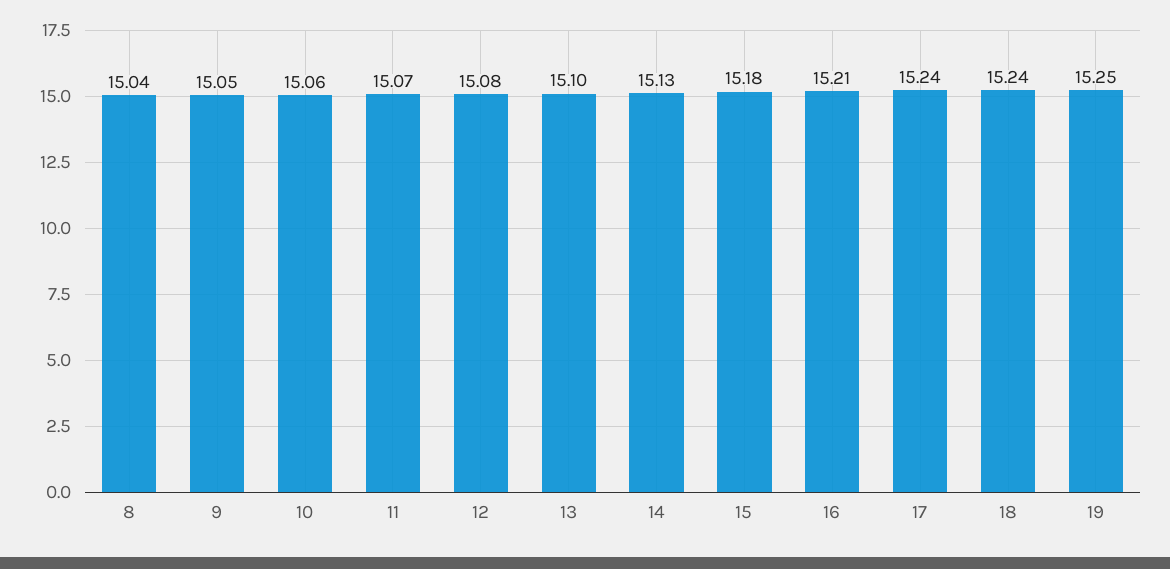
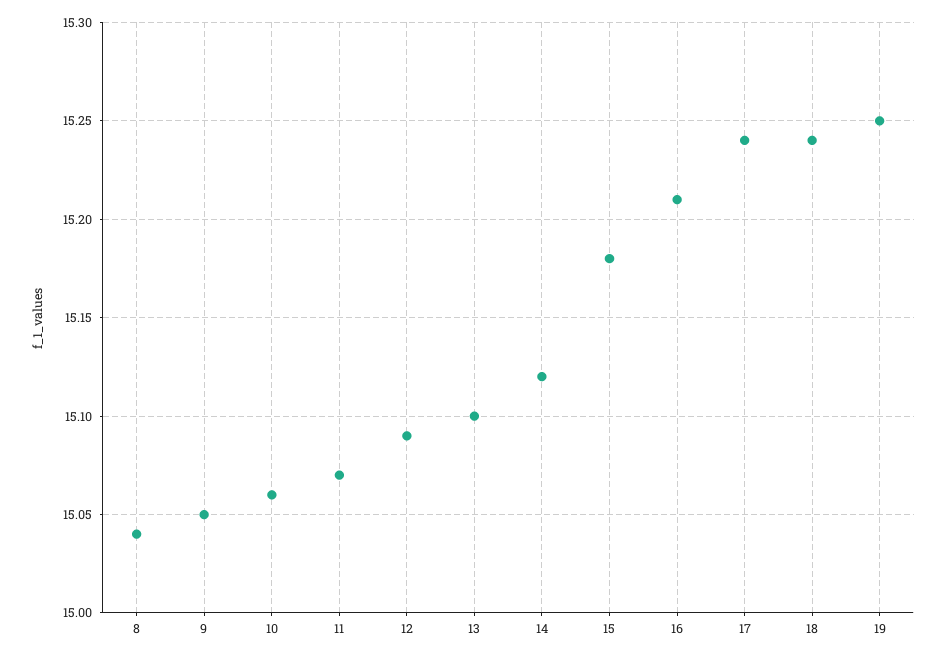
12: 15.08 -> 15.09
14: 15.13 -> 15.12

